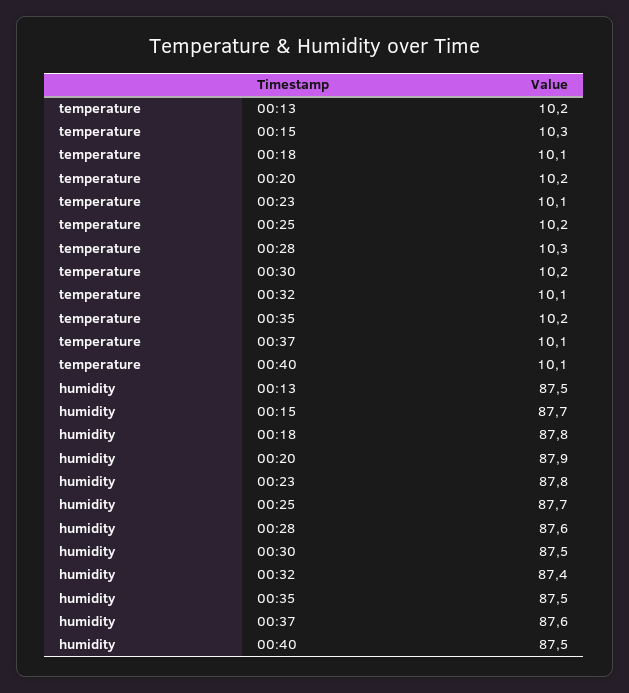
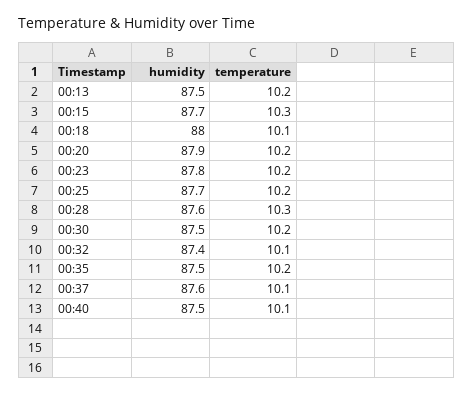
temperature, 00:23: 10.1 -> 10.2
humidity, 00:18: 87.8 -> 88

